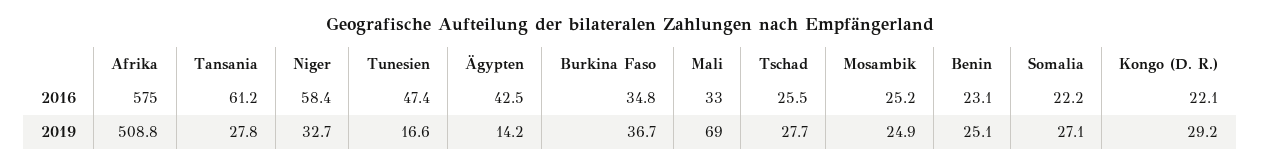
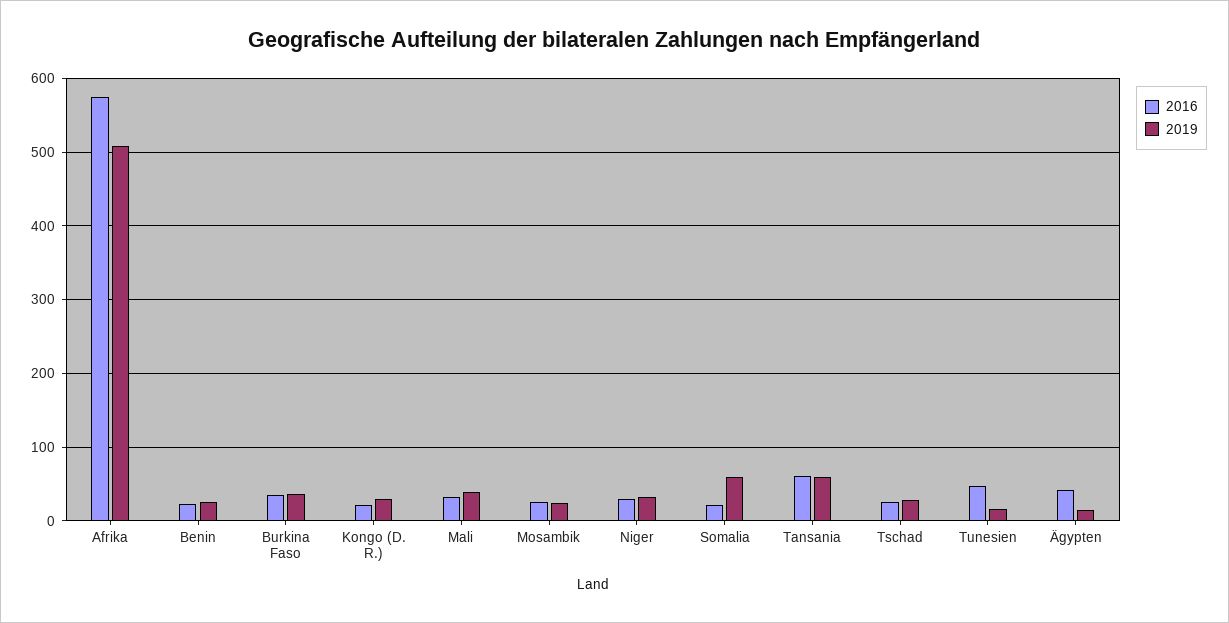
2016, Niger: 58.4 -> 30
2019, Tansania: 27.8 -> 60
2019, Mali: 69 -> 40
2019, Somalia: 27.1 -> 60

